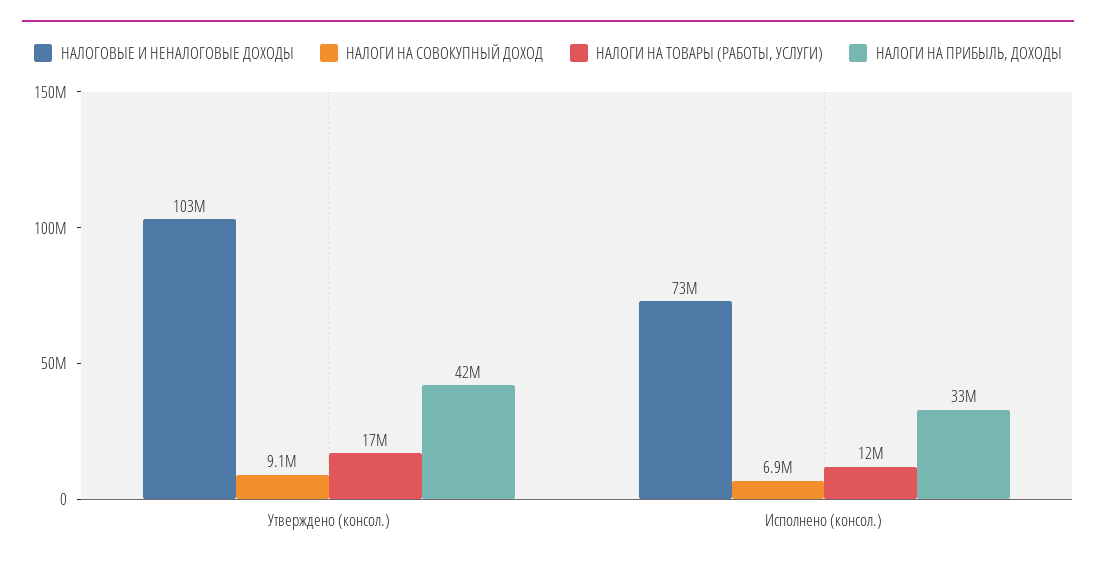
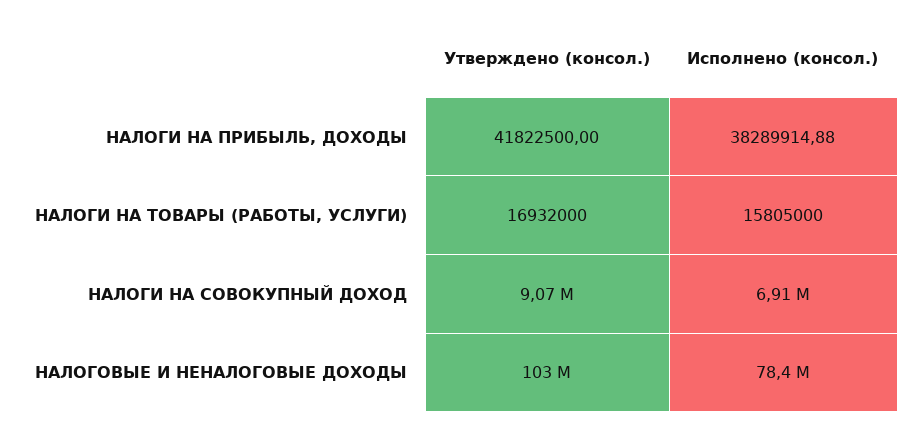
НАЛОГОВЫЕ И НЕНАЛОГОВЫЕ ДОХОДЫ, Исполнено (консол.): 73000000 -> 78400000
НАЛОГИ НА ТОВАРЫ (РАБОТЫ, УСЛУГИ), Исполнено (консол.): 12000000 -> 15805000
НАЛОГИ НА ПРИБЫЛЬ, ДОХОДЫ, Исполнено (консол.): 33000000 -> 38289914.88

